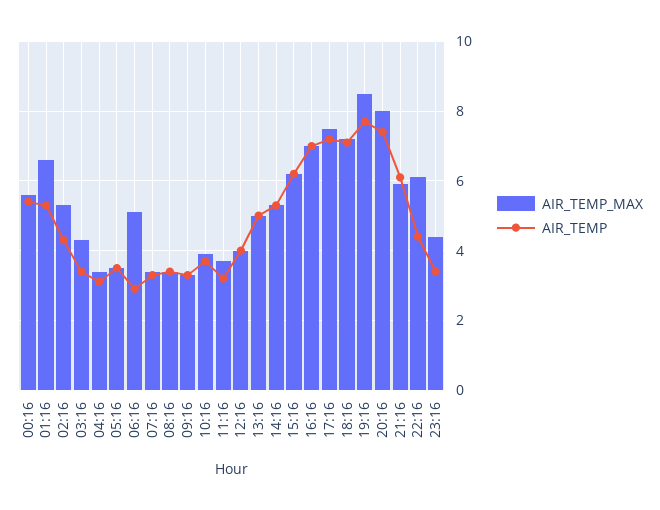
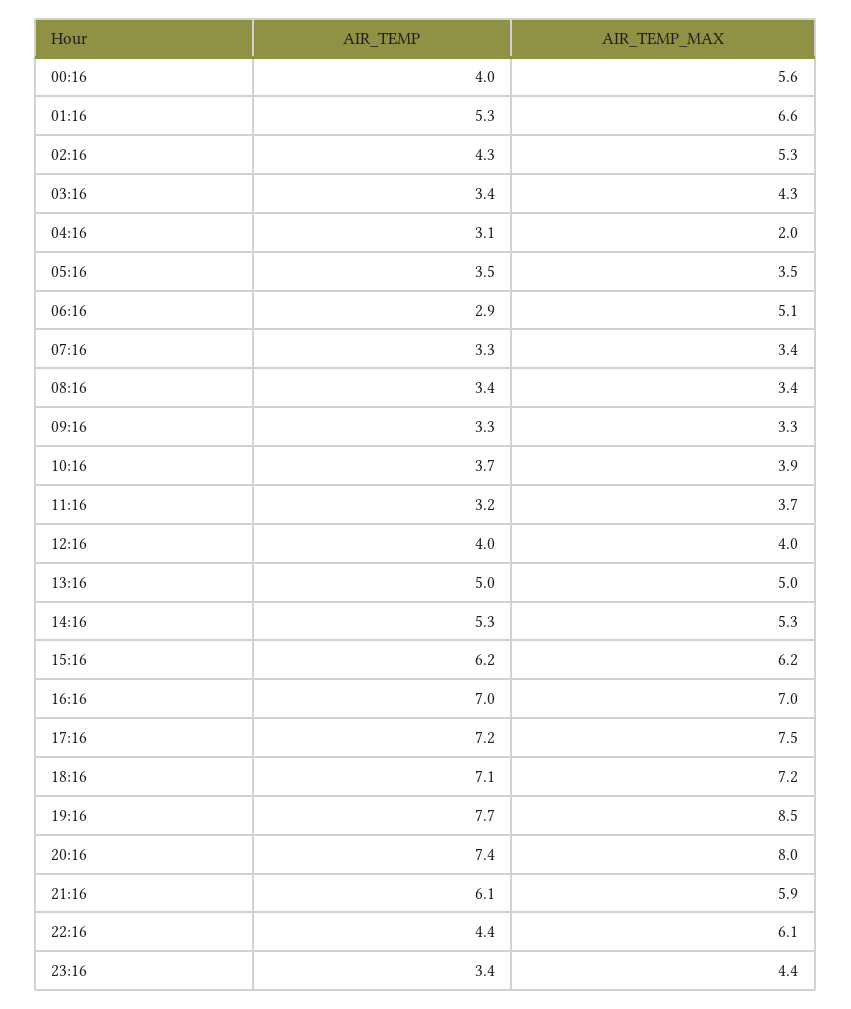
AIR_TEMP, 00:16: 5.5 -> 4
AIR_TEMP_MAX, 04:16: 3.5 -> 2

